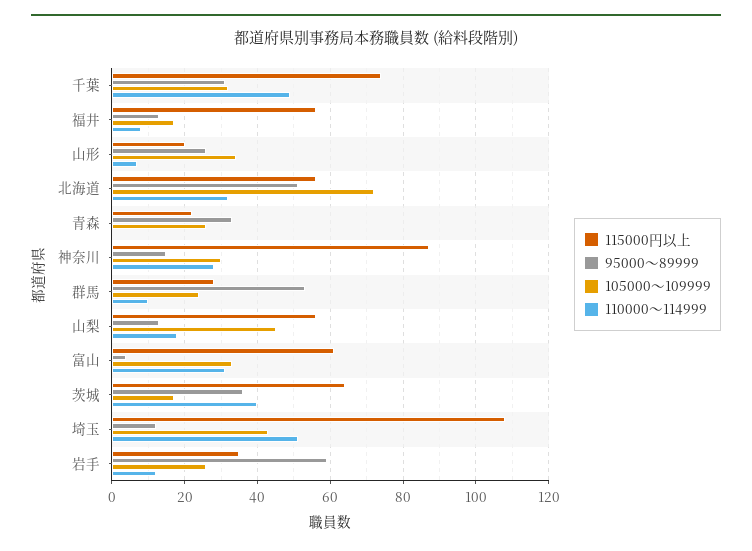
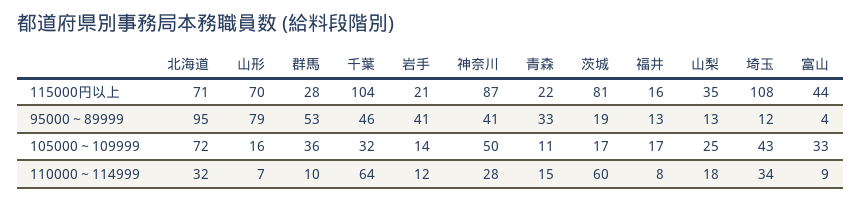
115000円以上, 千葉: 75 -> 104
95000～89999, 千葉: 30 -> 46
110000～114999, 千葉: 50 -> 64
115000円以上, 福井: 55 -> 16
115000円以上, 山形: 20 -> 70
95000～89999, 山形: 25 -> 79
105000～109999, 山形: 35 -> 16
115000円以上, 北海道: 55 -> 71
95000～89999, 北海道: 50 -> 95
105000～109999, 青森: 25 -> 11
110000～114999, 青森: 0 -> 15
95000～89999, 神奈川: 15 -> 41
105000～109999, 神奈川: 30 -> 50
105000～109999, 群馬: 25 -> 36
115000円以上, 山梨: 55 -> 35
105000～109999, 山梨: 45 -> 25
115000円以上, 富山: 60 -> 44
110000～114999, 富山: 30 -> 9
115000円以上, 茨城: 65 -> 81
95000～89999, 茨城: 35 -> 19
110000～114999, 茨城: 40 -> 60
110000～114999, 埼玉: 50 -> 34
115000円以上, 岩手: 35 -> 21
95000～89999, 岩手: 60 -> 41
105000～109999, 岩手: 25 -> 14

